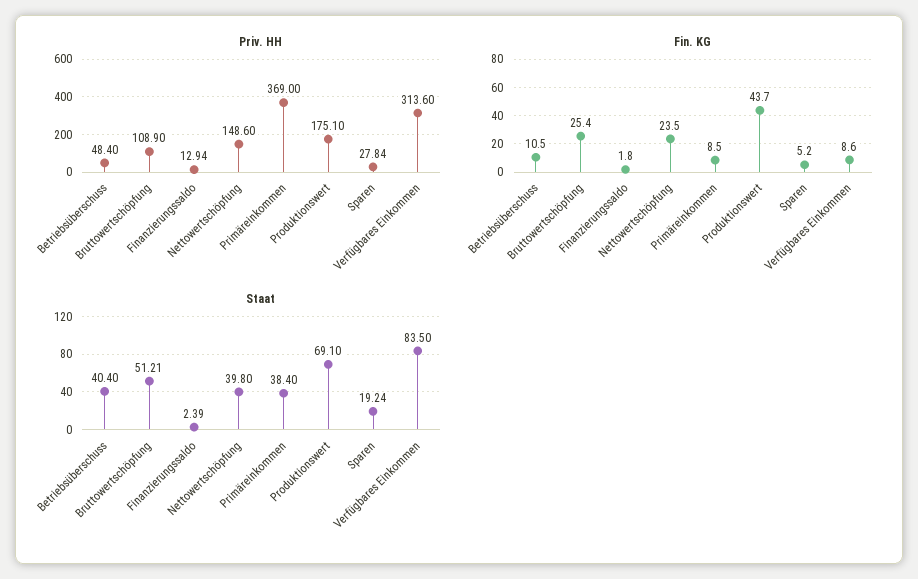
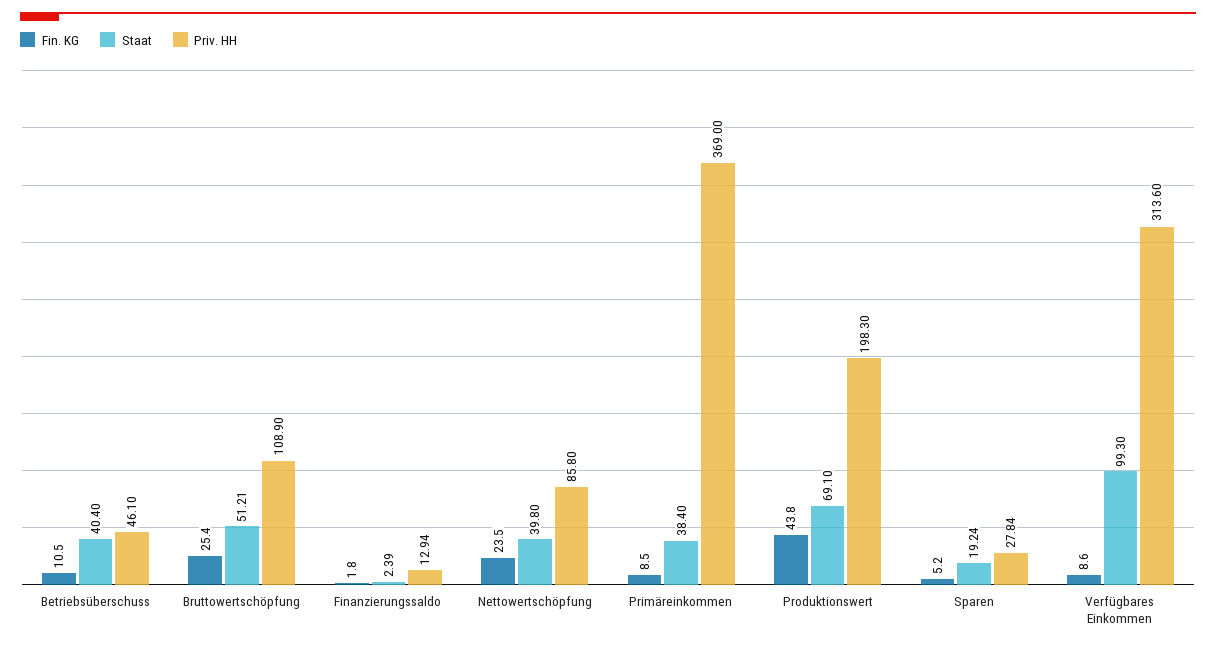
Priv. HH, Betriebsüberschuss: 48.4 -> 46.1
Priv. HH, Nettowertschöpfung: 148.6 -> 85.8
Priv. HH, Produktionswert: 175.1 -> 198.3
Fin. KG, Produktionswert: 43.7 -> 43.8
Staat, Verfügbares Einkommen: 83.5 -> 99.3

